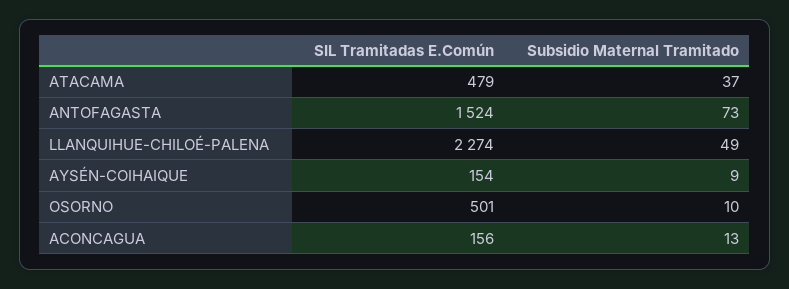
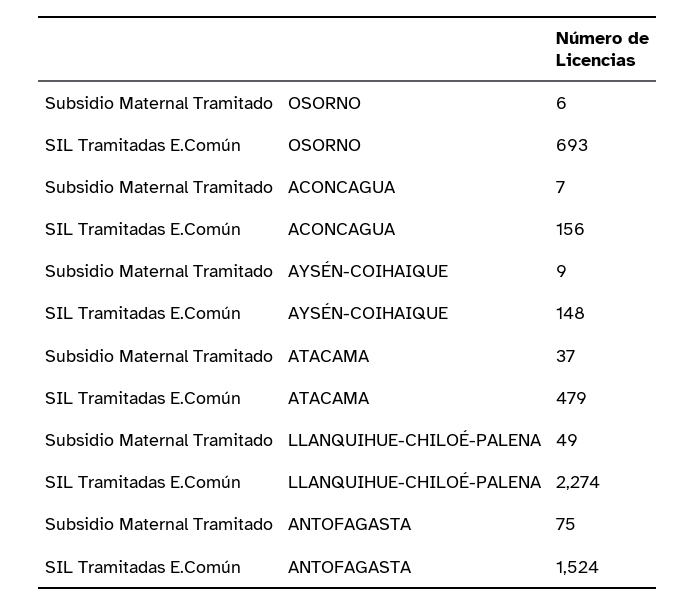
Subsidio Maternal Tramitado, ANTOFAGASTA: 73 -> 75
SIL Tramitadas E.Común, AYSÉN-COIHAIQUE: 154 -> 148
SIL Tramitadas E.Común, OSORNO: 501 -> 693
Subsidio Maternal Tramitado, OSORNO: 10 -> 6
Subsidio Maternal Tramitado, ACONCAGUA: 13 -> 7

